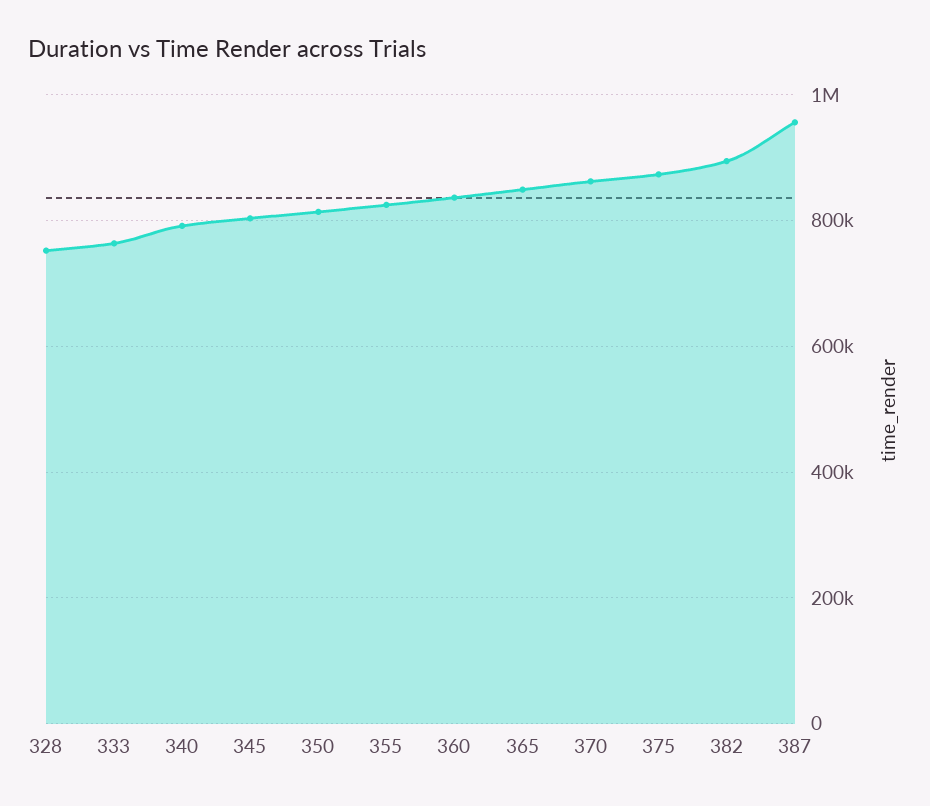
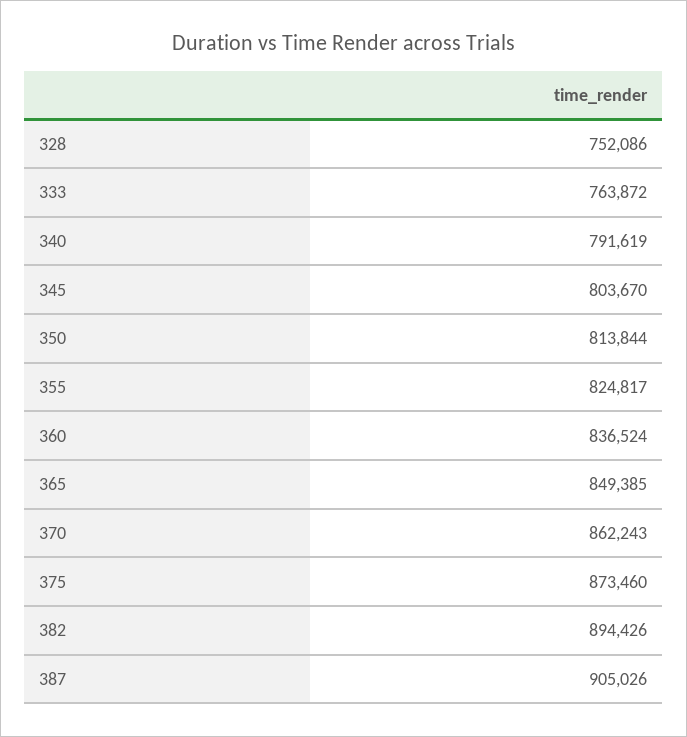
387: 960000 -> 905026

